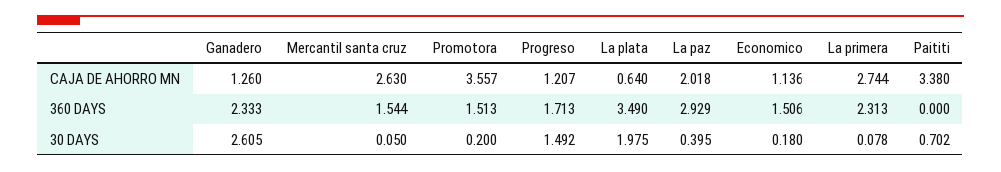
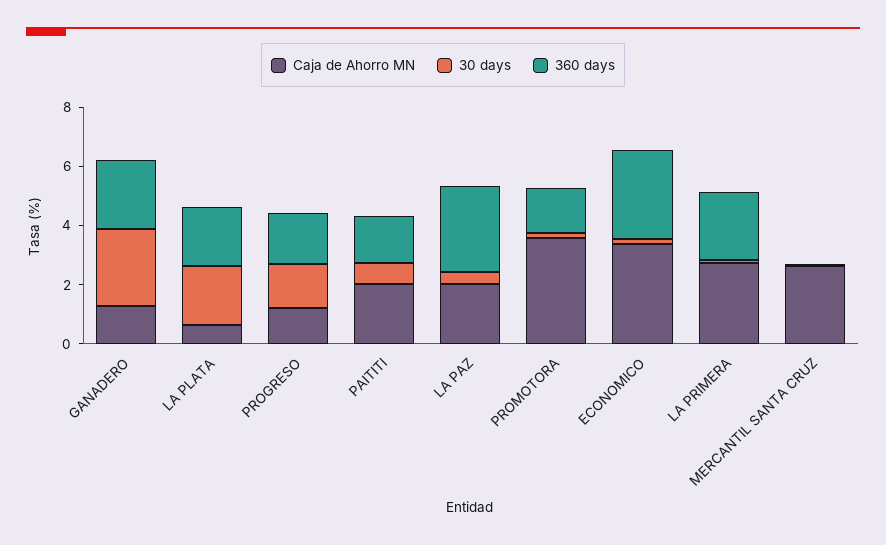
CAJA DE AHORRO MN, Economico: 1.136 -> 3.5
CAJA DE AHORRO MN, Paititi: 3.38 -> 2
360 DAYS, Mercantil santa cruz: 1.544 -> 0
360 DAYS, La plata: 3.49 -> 2
360 DAYS, Economico: 1.506 -> 3
360 DAYS, Paititi: 0 -> 1.5

